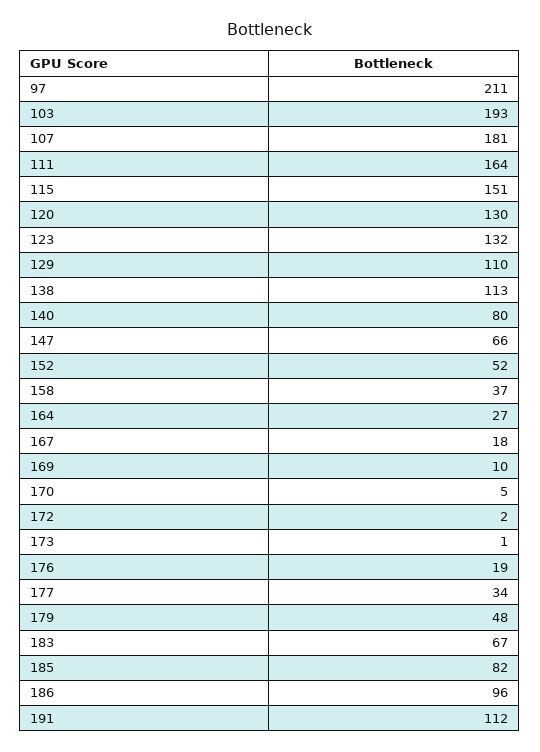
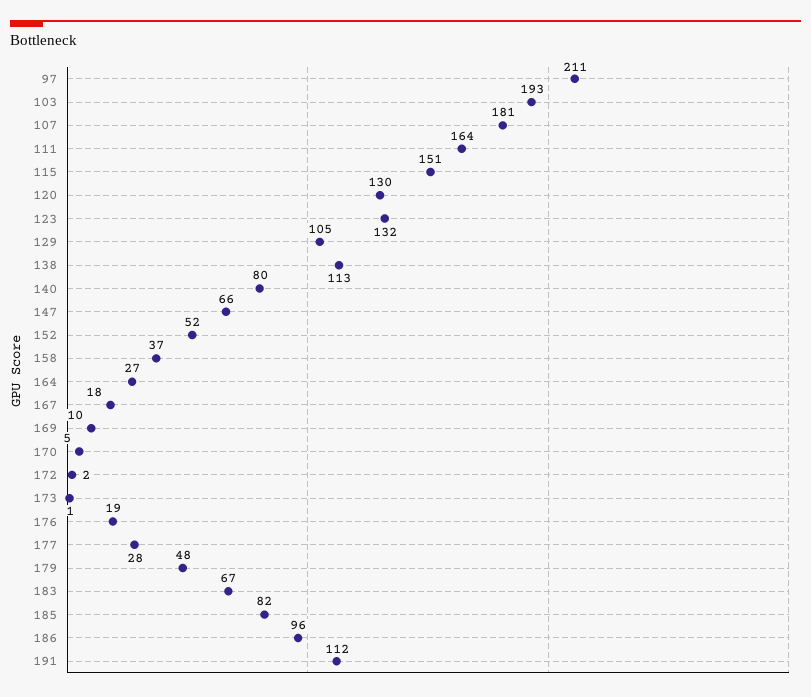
129: 110 -> 105
177: 34 -> 28

